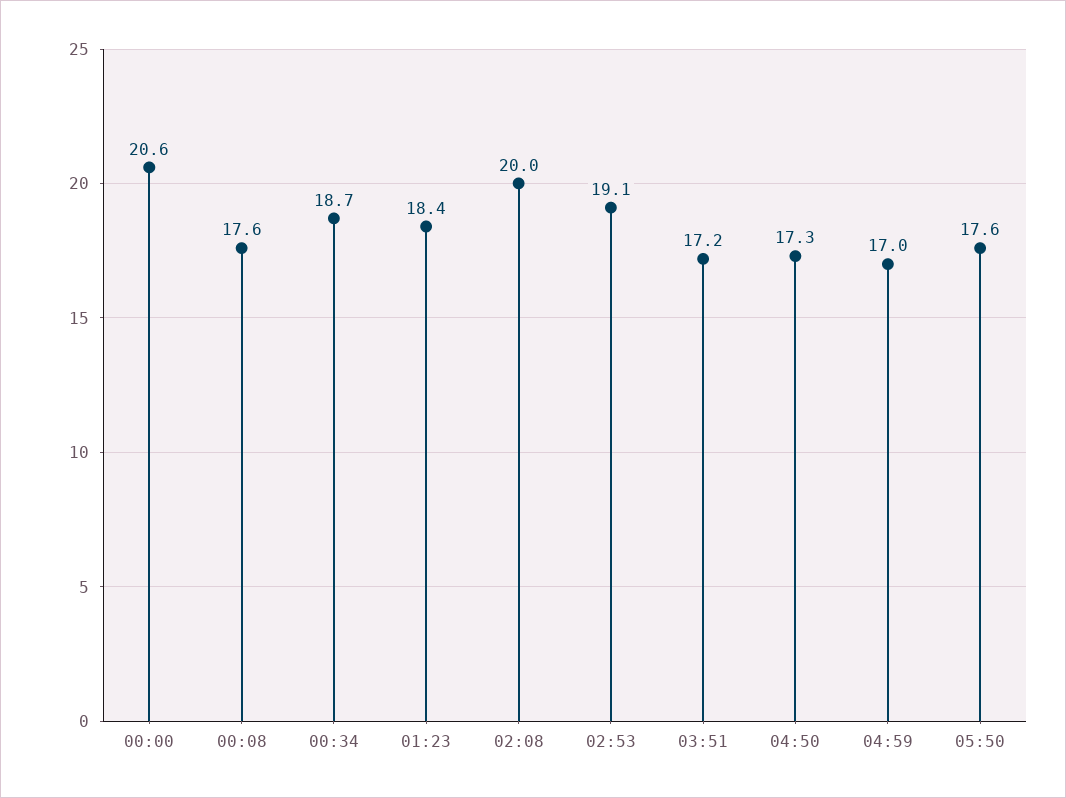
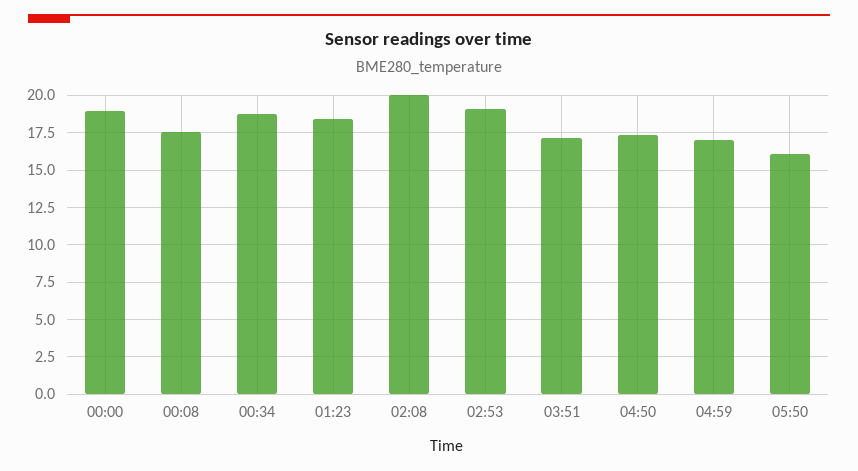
00:00: 20.6 -> 19
05:50: 17.6 -> 16

